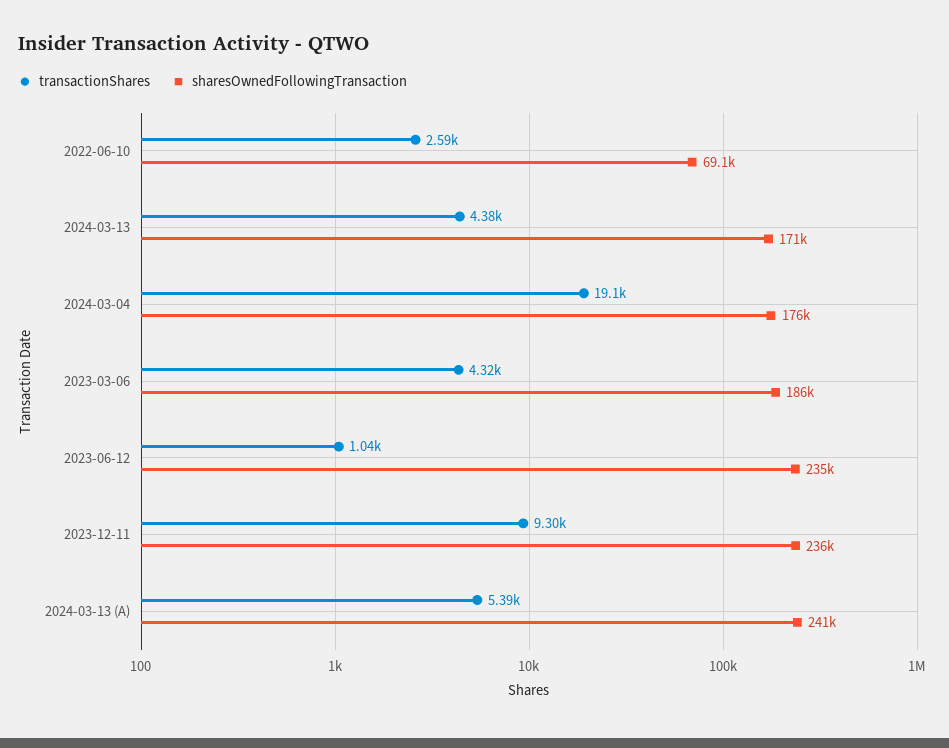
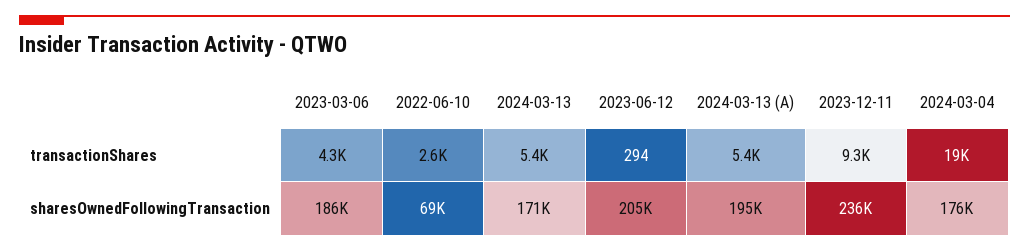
transactionShares, 2024-03-13: 4380 -> 5400
transactionShares, 2023-06-12: 1040 -> 294
sharesOwnedFollowingTransaction, 2023-06-12: 235000 -> 205000
sharesOwnedFollowingTransaction, 2024-03-13 (A): 241000 -> 195000

